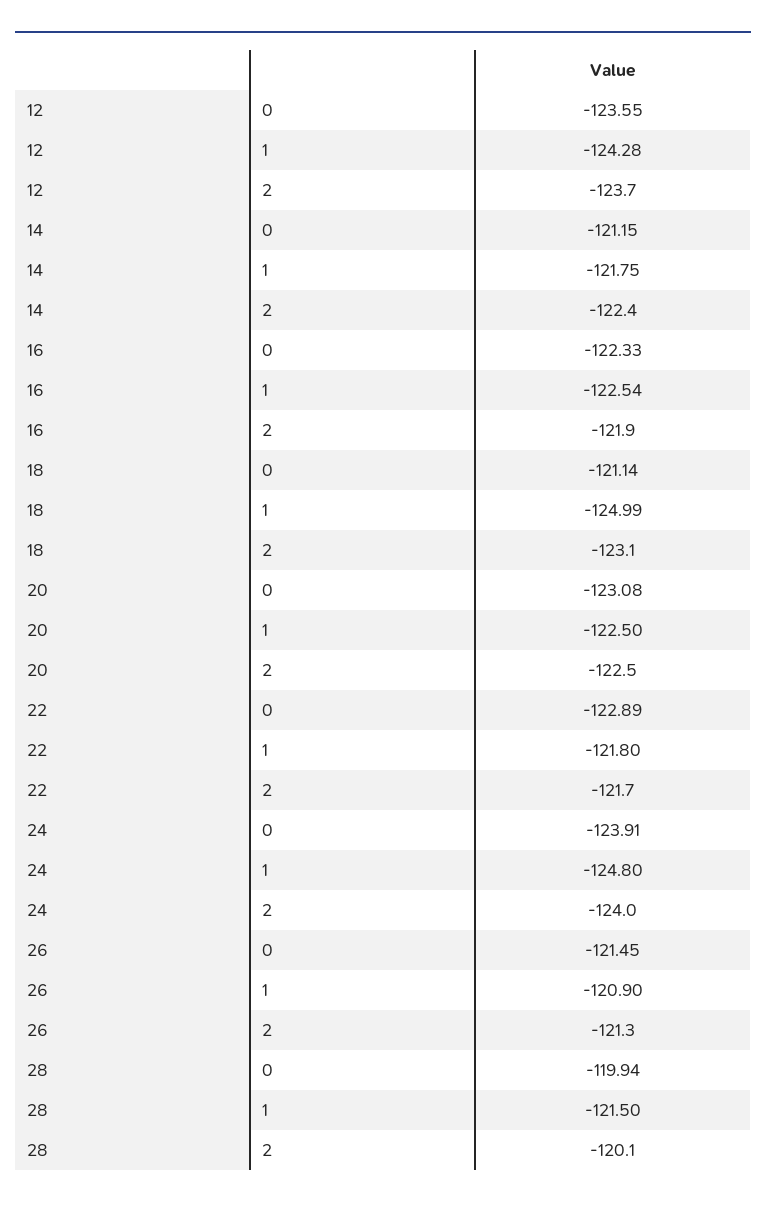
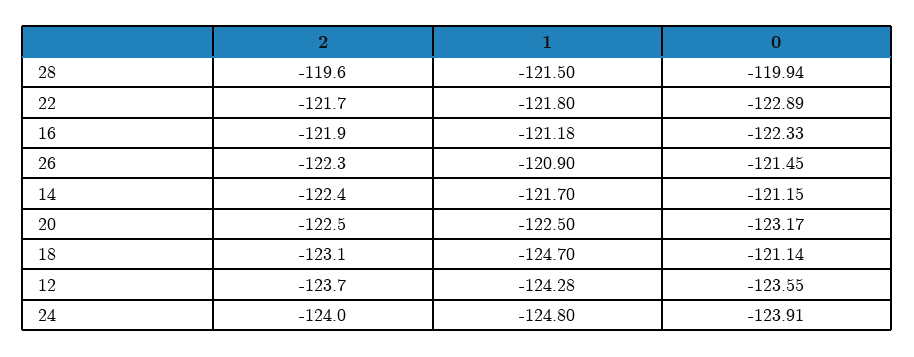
14, 1: -121.75 -> -121.7
16, 1: -122.54 -> -121.18
18, 1: -124.99 -> -124.7
20, 0: -123.08 -> -123.17
26, 2: -121.3 -> -122.3
28, 2: -120.1 -> -119.6

